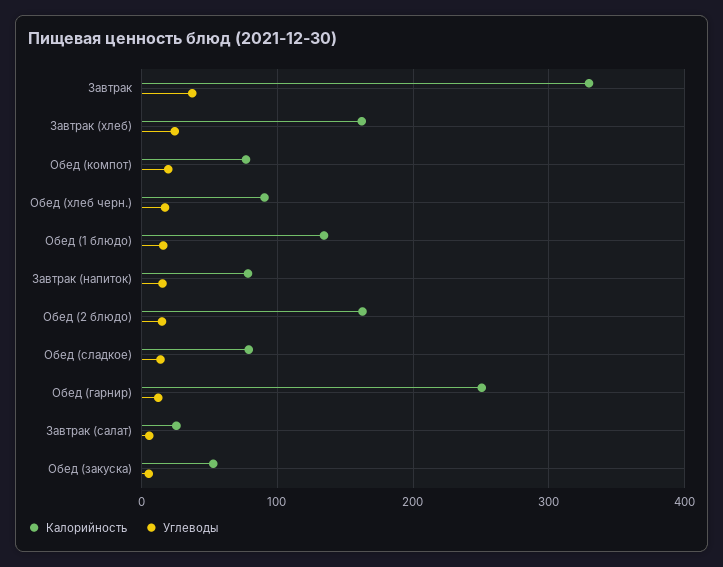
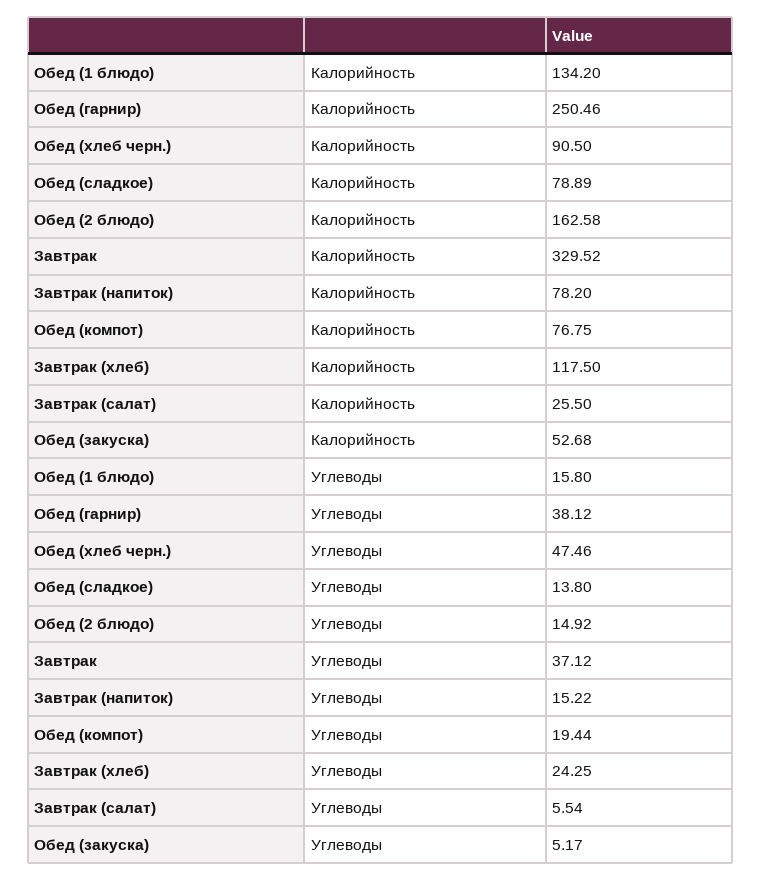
Калорийность, Завтрак (хлеб): 160 -> 117.5
Углеводы, Обед (хлеб черн.): 20 -> 47.46
Углеводы, Обед (гарнир): 10 -> 38.12

